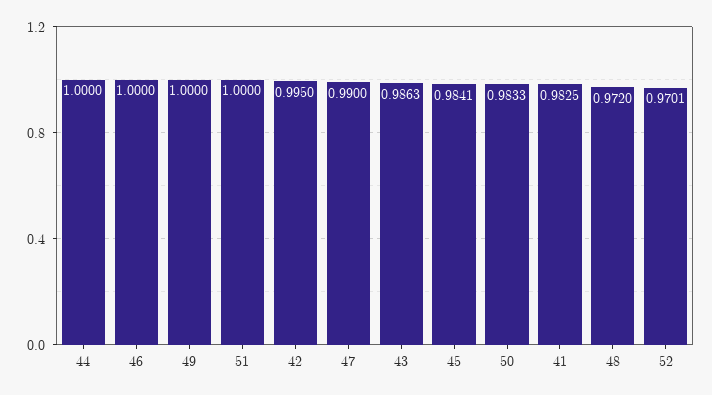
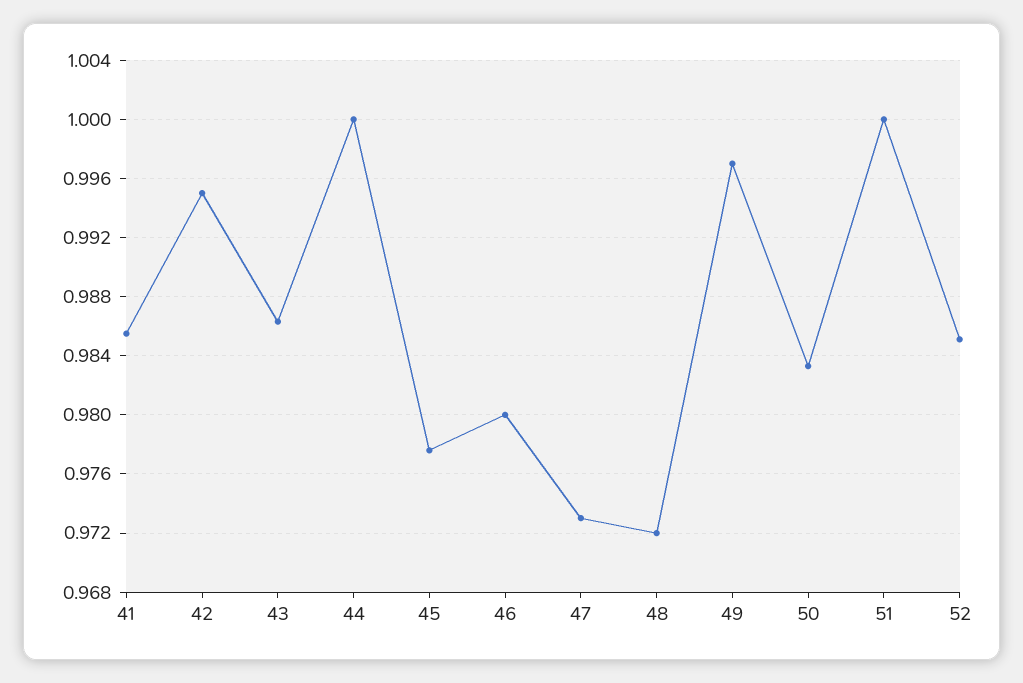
46: 1 -> 0.98
49: 1 -> 0.997
47: 0.99 -> 0.973
45: 0.9841 -> 0.9775
41: 0.9825 -> 0.9855
52: 0.9701 -> 0.985

